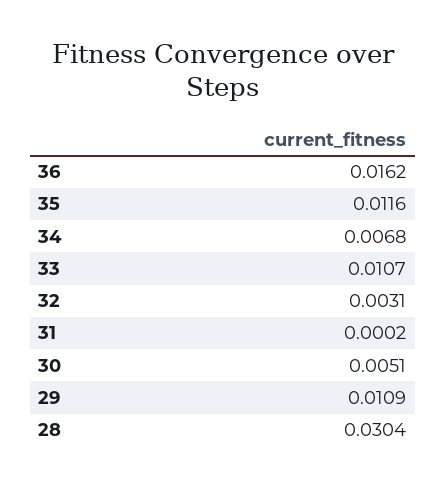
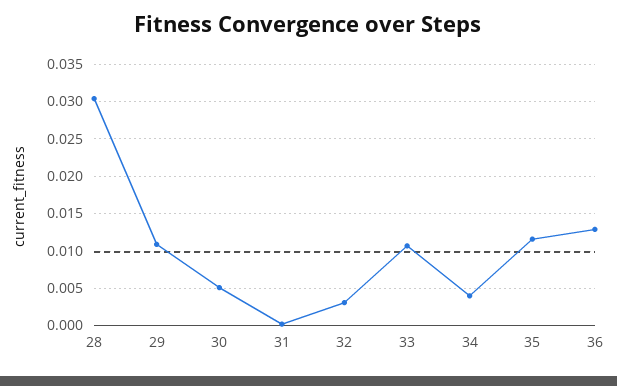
36: 0.0162 -> 0.013
34: 0.0068 -> 0.004

